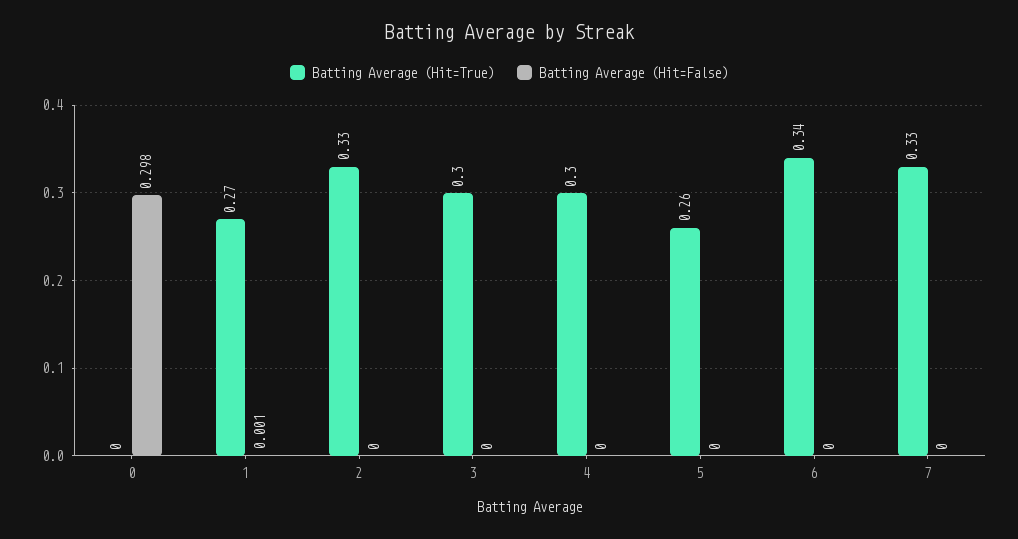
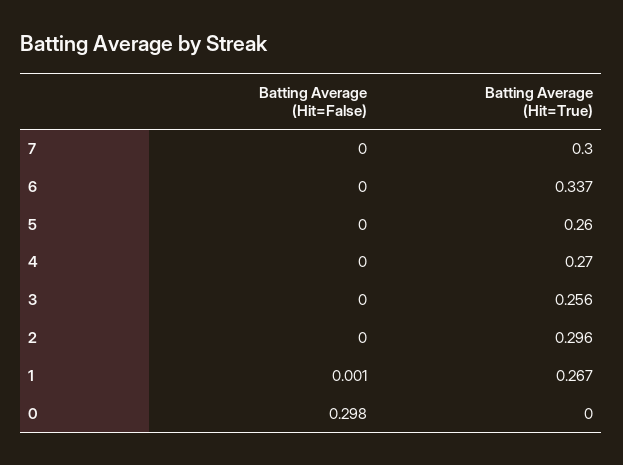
Batting Average (Hit=True), 2: 0.33 -> 0.296
Batting Average (Hit=True), 3: 0.3 -> 0.256
Batting Average (Hit=True), 4: 0.3 -> 0.27
Batting Average (Hit=True), 7: 0.33 -> 0.3

